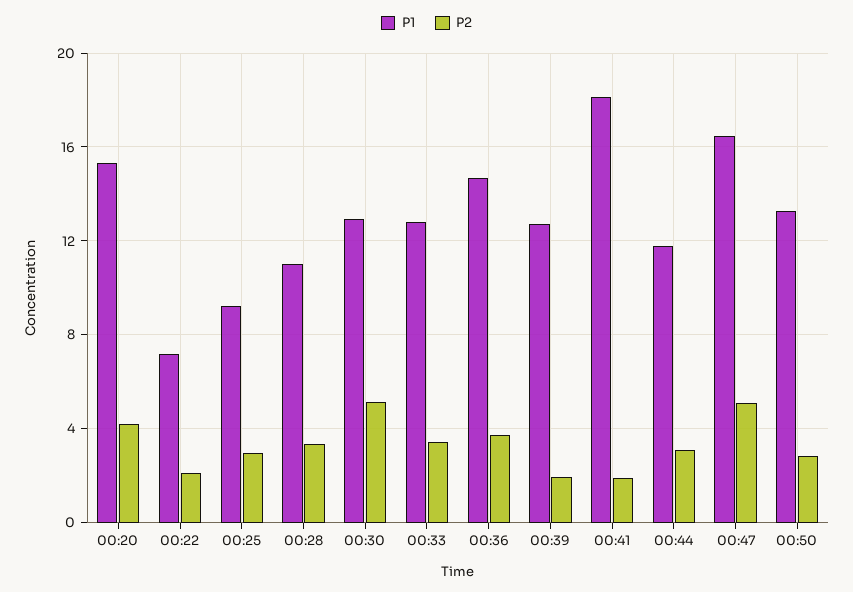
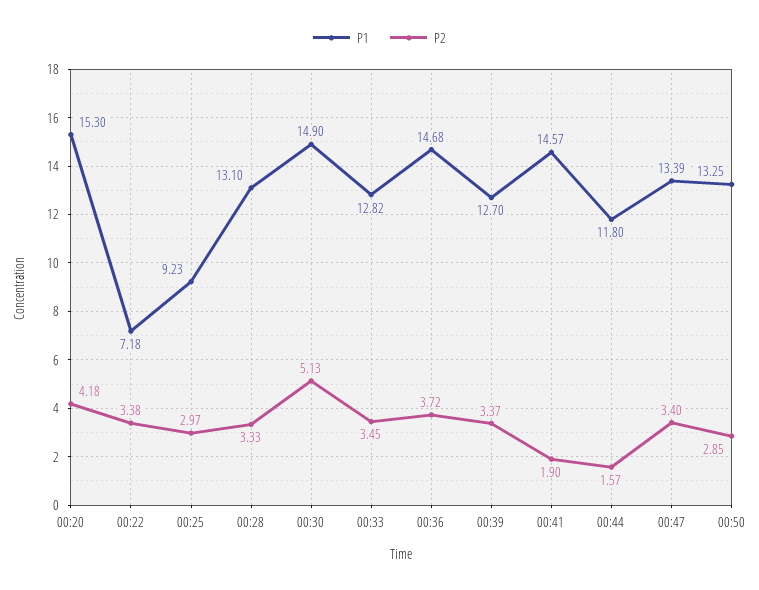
P2, 00:22: 2 -> 3.38
P1, 00:28: 11 -> 13.1
P1, 00:30: 13 -> 14.9
P2, 00:39: 2 -> 3.37
P1, 00:41: 18 -> 14.57
P2, 00:44: 3 -> 1.57
P1, 00:47: 16.5 -> 13.39
P2, 00:47: 5 -> 3.4

